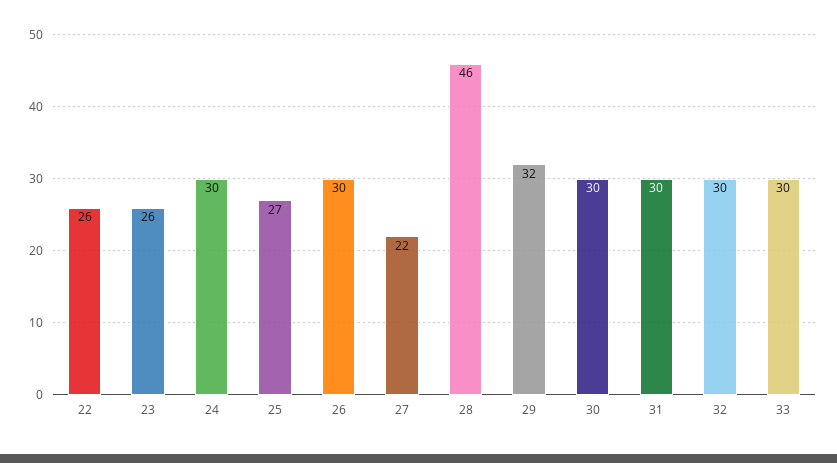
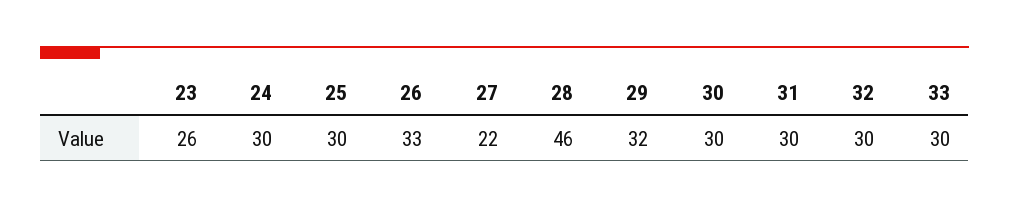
22: 26 -> none
25: 27 -> 30
26: 30 -> 33

